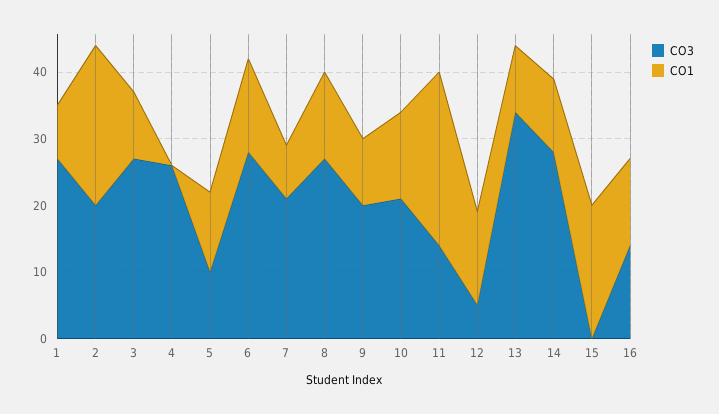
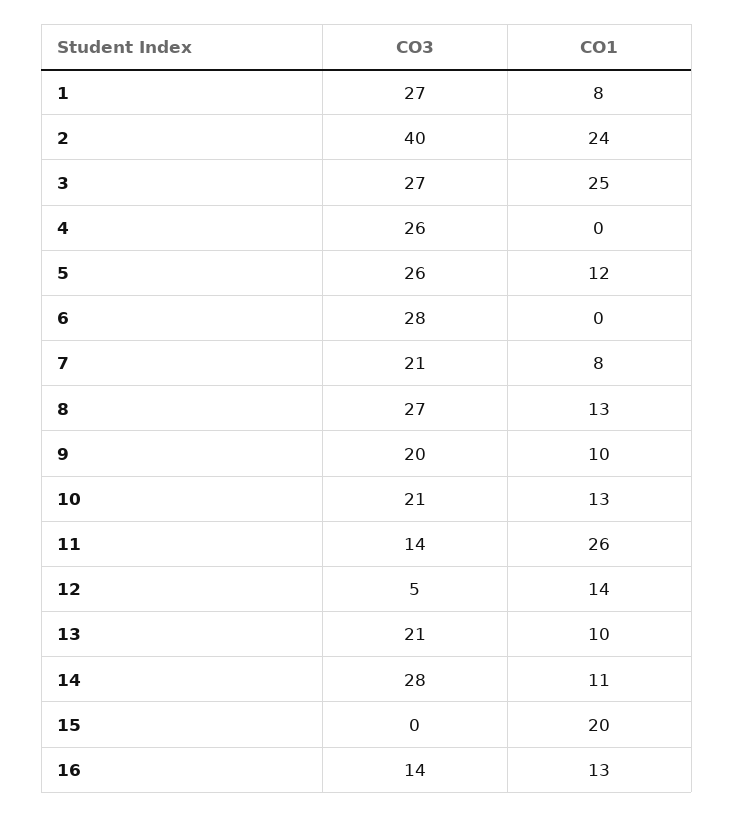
CO3, 2: 20 -> 40
CO1, 3: 10 -> 25
CO3, 5: 10 -> 26
CO1, 6: 15 -> 0
CO3, 13: 35 -> 21

